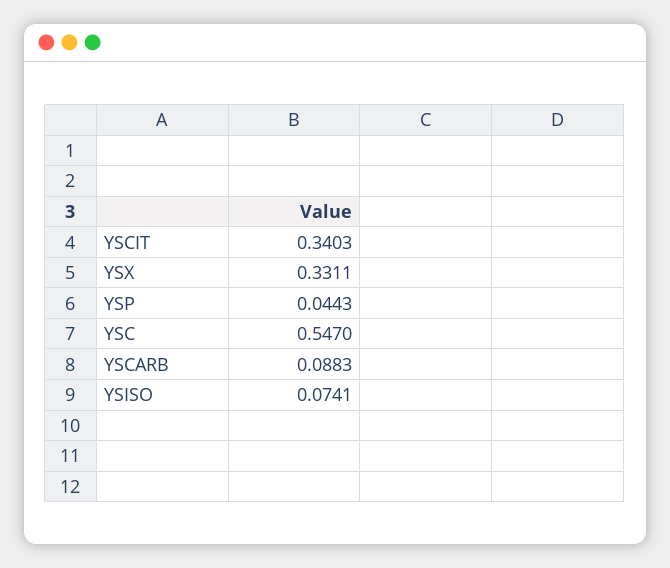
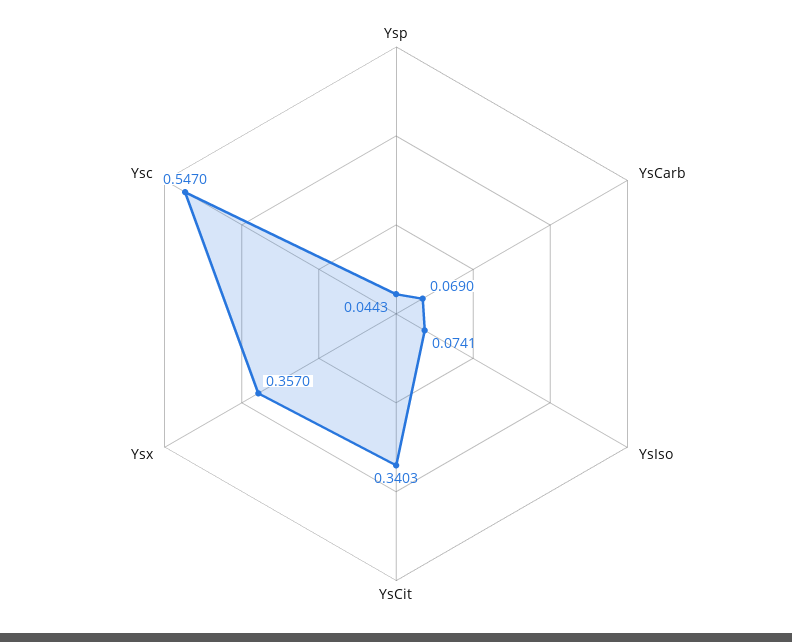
YSX: 0.3311 -> 0.357
YSCARB: 0.0883 -> 0.069

